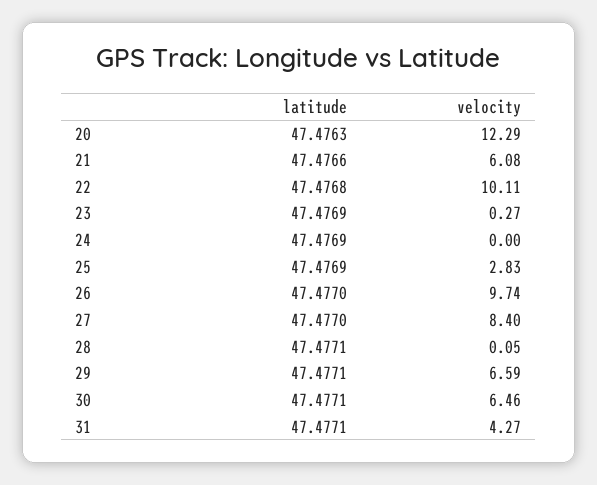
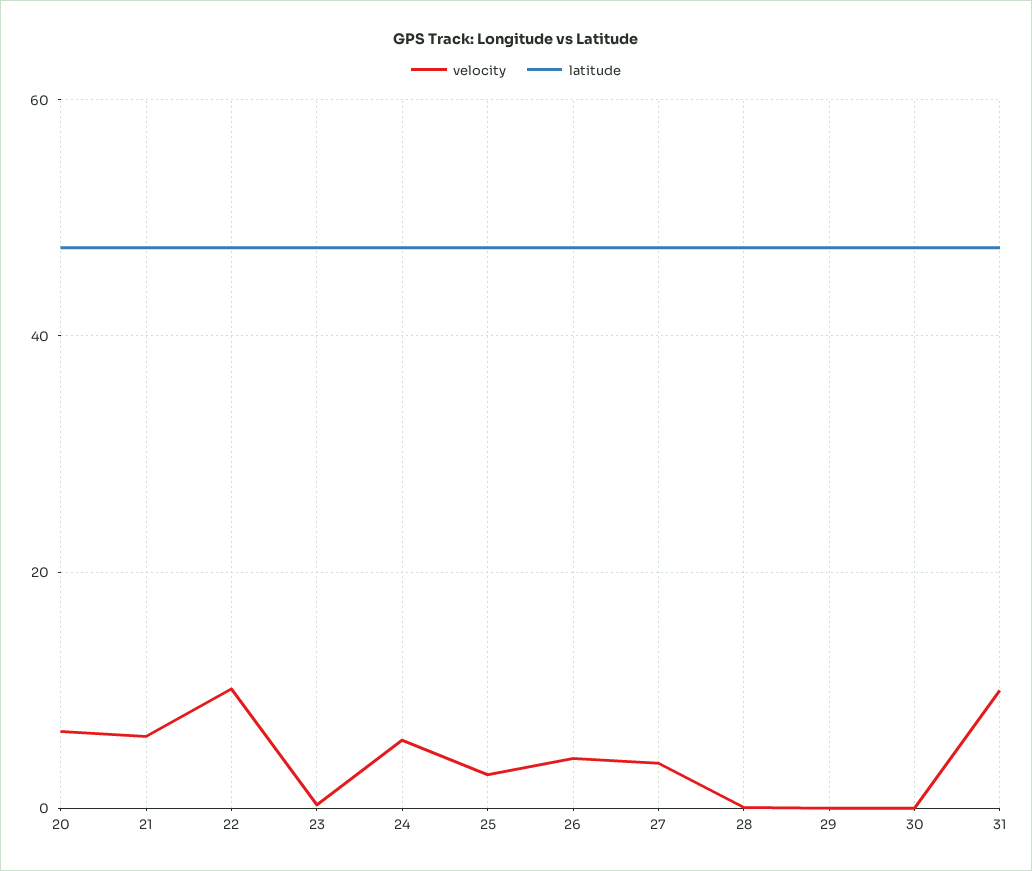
velocity, 20: 12.29 -> 6
velocity, 24: 0 -> 6
velocity, 26: 9.74 -> 4
velocity, 27: 8.4 -> 4
velocity, 29: 6.59 -> 0
velocity, 30: 6.46 -> 0
velocity, 31: 4.27 -> 10

